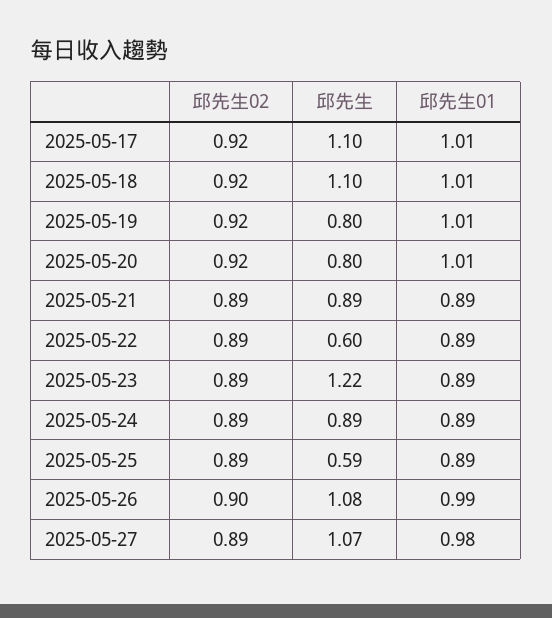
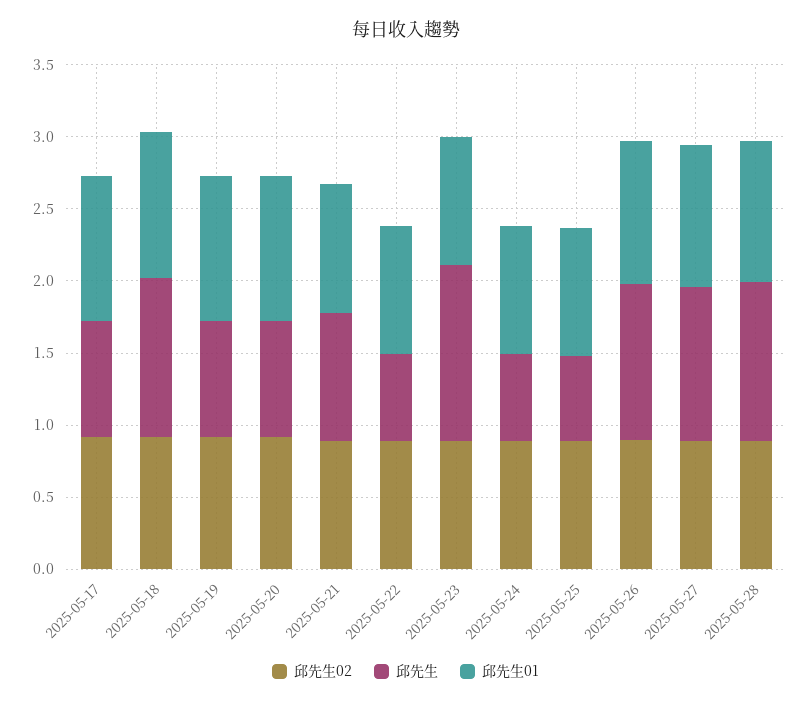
邱先生, 2025-05-17: 1.1 -> 0.8
邱先生, 2025-05-24: 0.89 -> 0.6
邱先生02, 2025-05-28: none -> 0.9
邱先生, 2025-05-28: none -> 1.1
邱先生01, 2025-05-28: none -> 1

